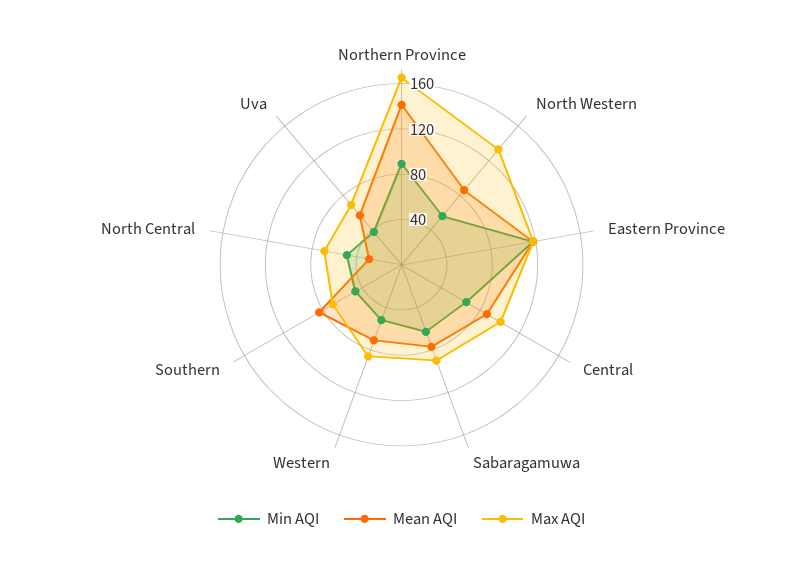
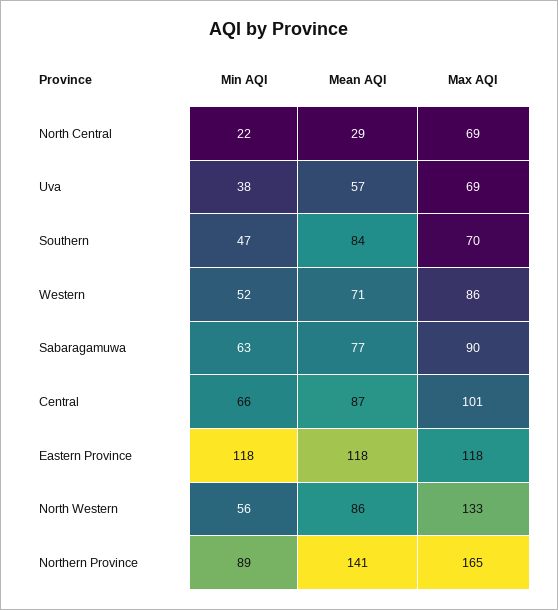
Min AQI, North Central: 50 -> 22

